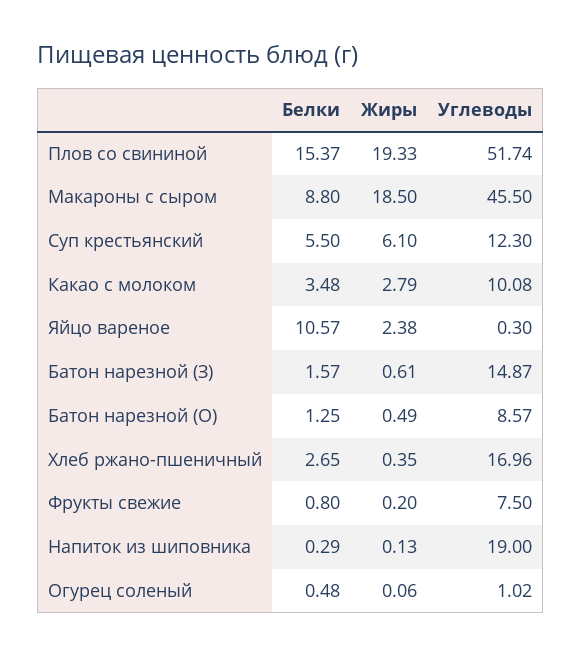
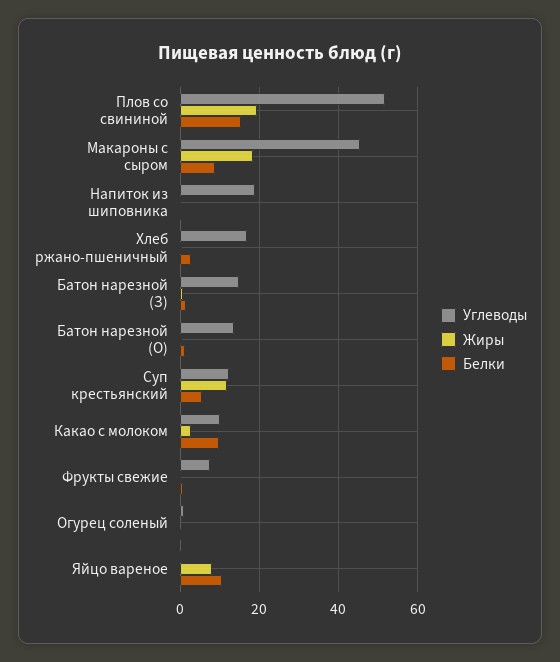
Жиры, Суп крестьянский: 6.1 -> 12
Белки, Какао с молоком: 3.48 -> 10
Жиры, Яйцо вареное: 2.38 -> 8
Углеводы, Батон нарезной (О): 8.57 -> 14

